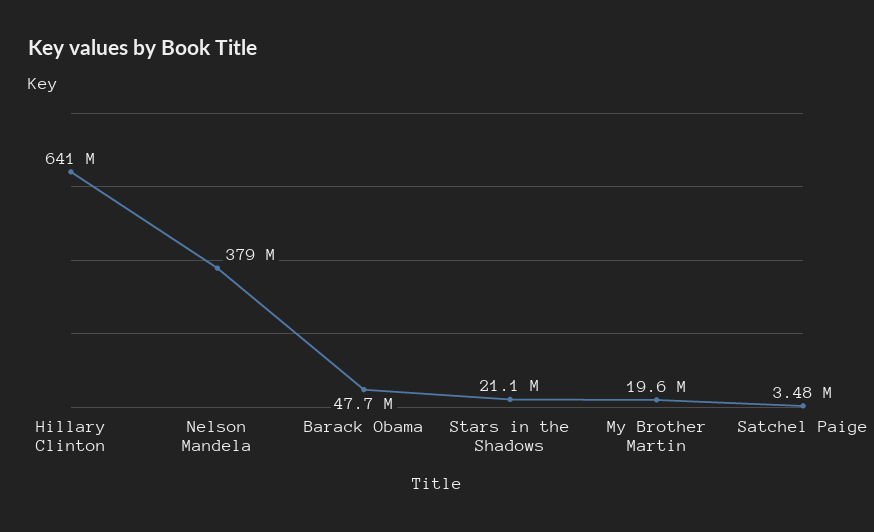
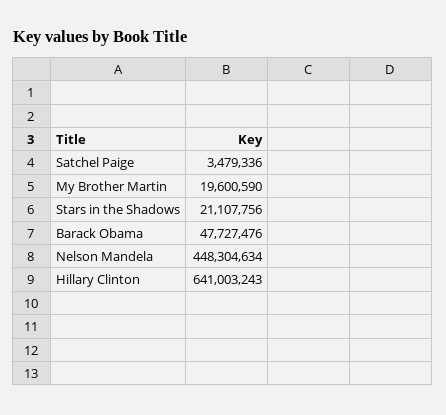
Nelson Mandela: 379000000 -> 448304634

